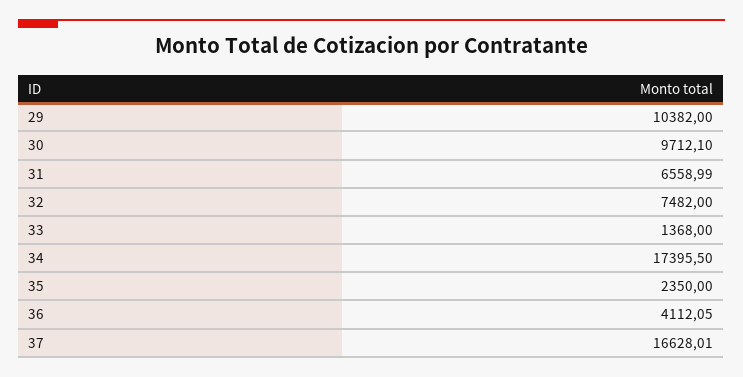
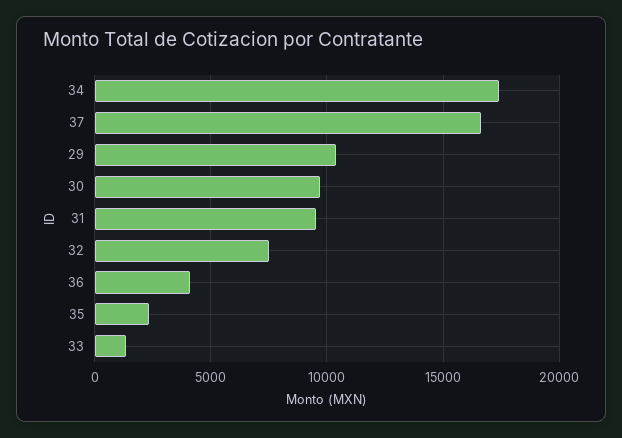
31: 6558.99 -> 9500

